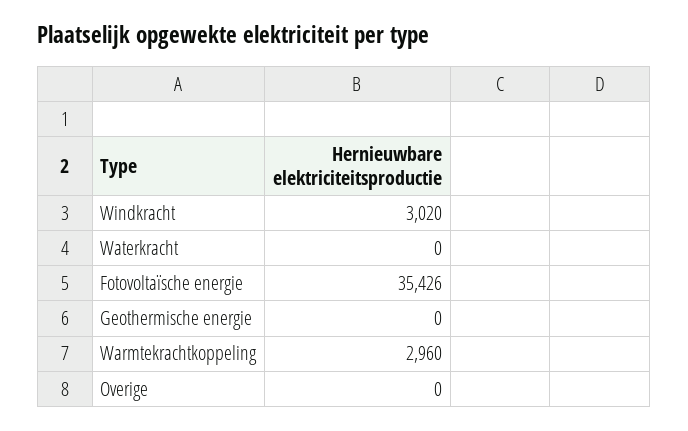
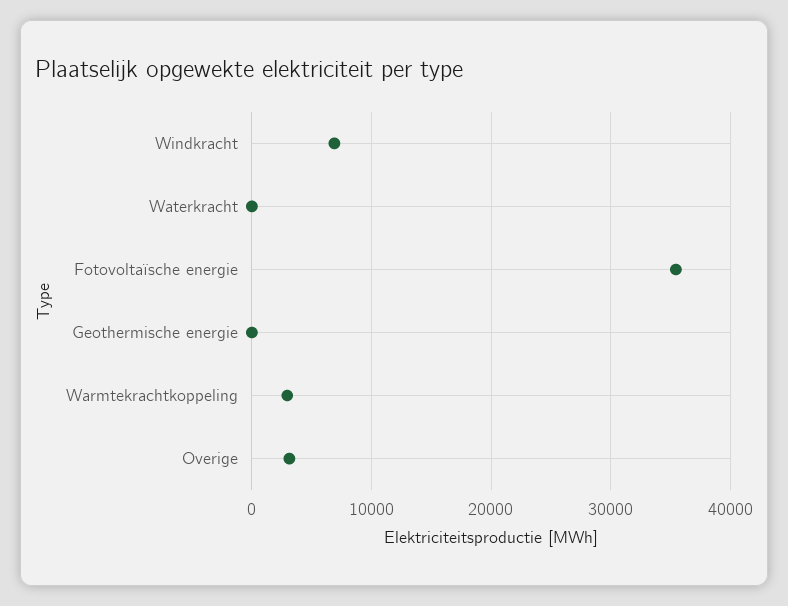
Windkracht: 3020 -> 7000
Overige: 0 -> 3000

